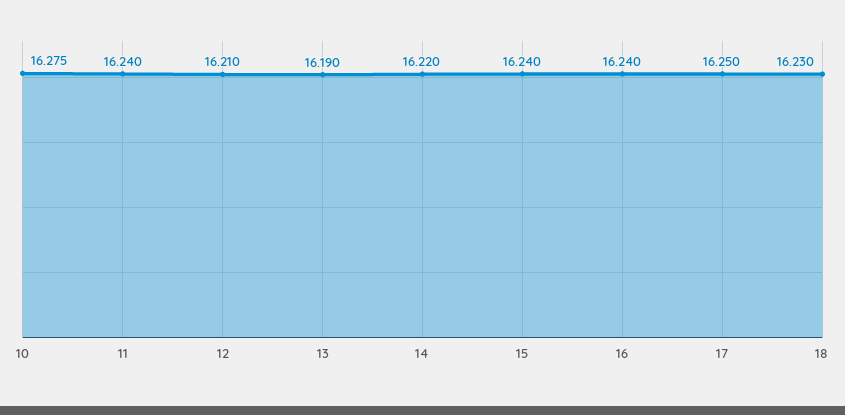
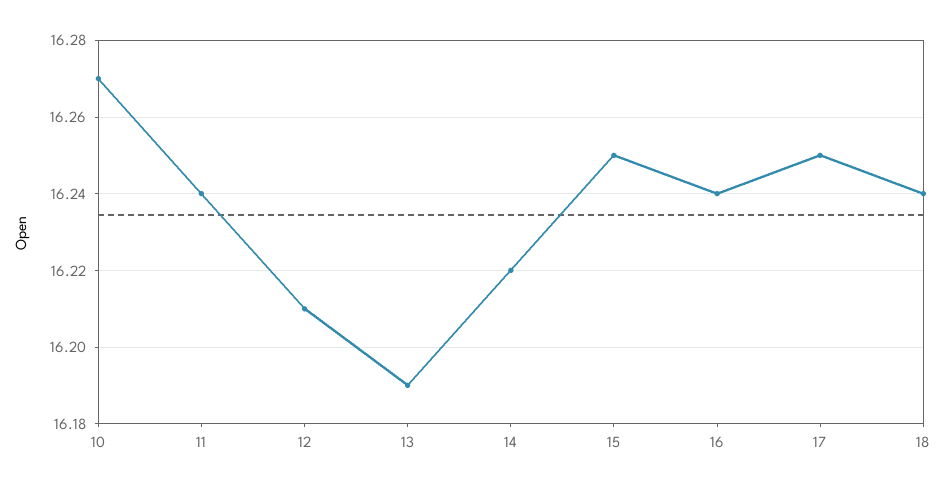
10: 16.275 -> 16.27
15: 16.24 -> 16.25
18: 16.23 -> 16.24

